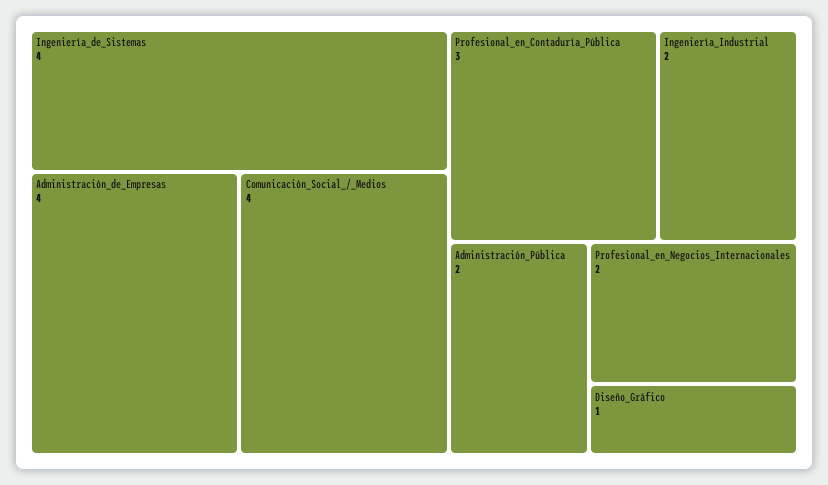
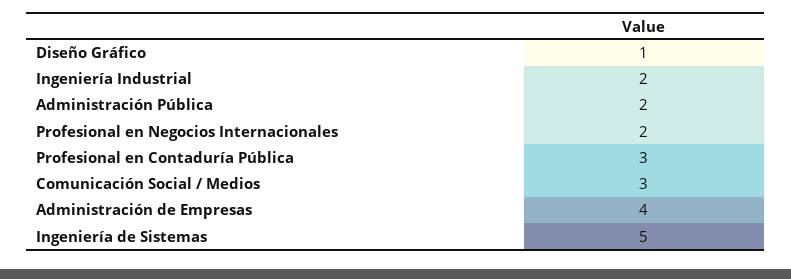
Ingeniería_de_Sistemas: 4 -> 5
Comunicación_Social_/_Medios: 4 -> 3

